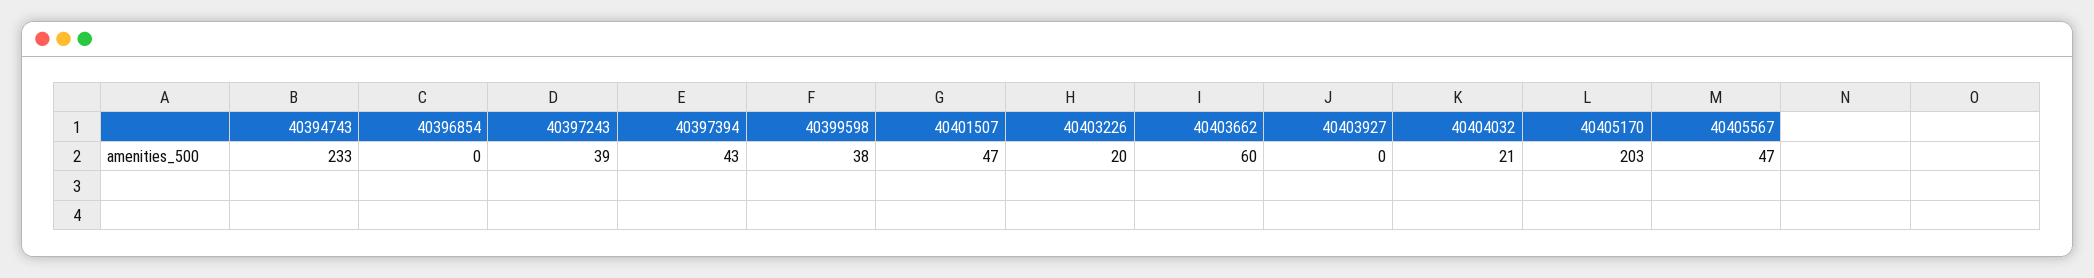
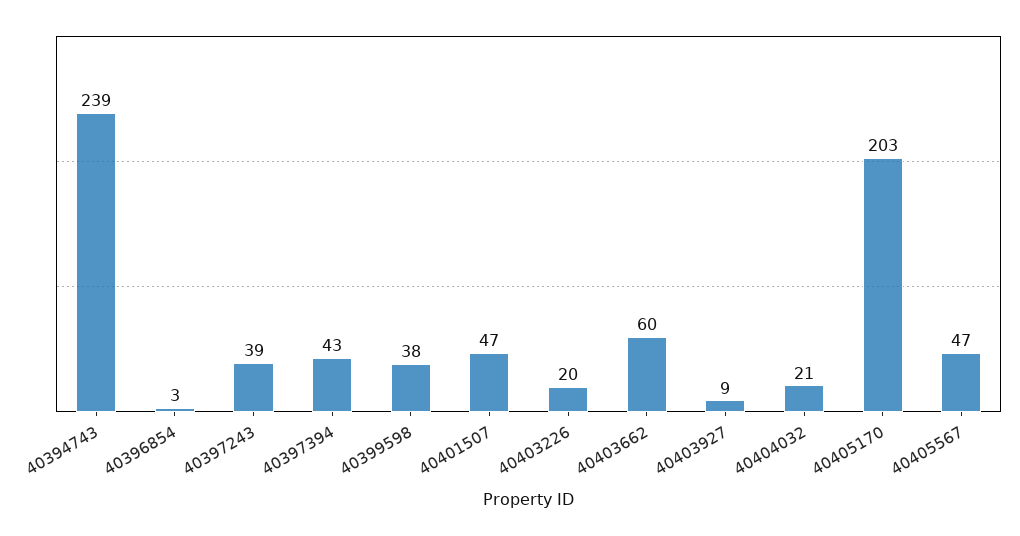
40394743: 233 -> 239
40396854: 0 -> 3
40403927: 0 -> 9

